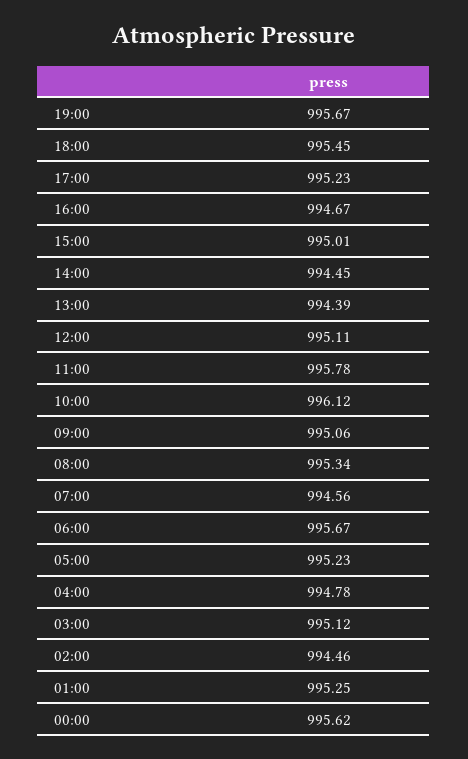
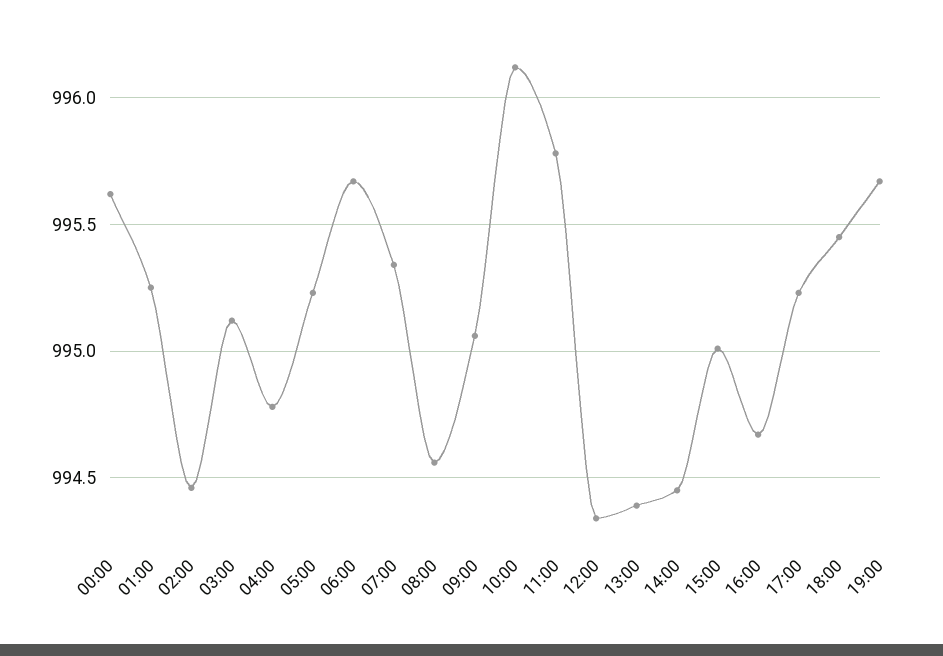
12:00: 995.11 -> 994.35
08:00: 995.34 -> 994.55
07:00: 994.56 -> 995.35

